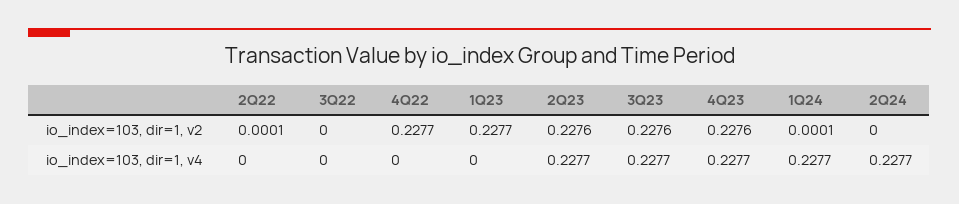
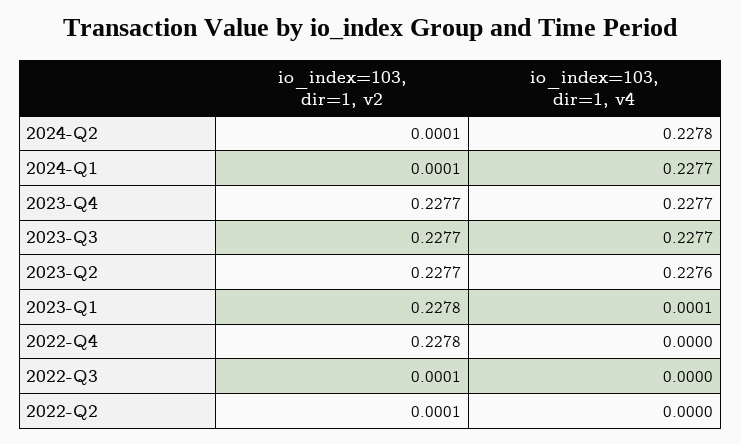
3Q22, io_index=103, dir=1, v2: 0 -> 0.0001
4Q22, io_index=103, dir=1, v2: 0.2277 -> 0.2278
1Q23, io_index=103, dir=1, v2: 0.2277 -> 0.2278
2Q23, io_index=103, dir=1, v2: 0.2276 -> 0.2277
3Q23, io_index=103, dir=1, v2: 0.2276 -> 0.2277
4Q23, io_index=103, dir=1, v2: 0.2276 -> 0.2277
2Q24, io_index=103, dir=1, v2: 0 -> 0.0001
1Q23, io_index=103, dir=1, v4: 0 -> 0.0001
2Q23, io_index=103, dir=1, v4: 0.2277 -> 0.2276
2Q24, io_index=103, dir=1, v4: 0.2277 -> 0.2278

